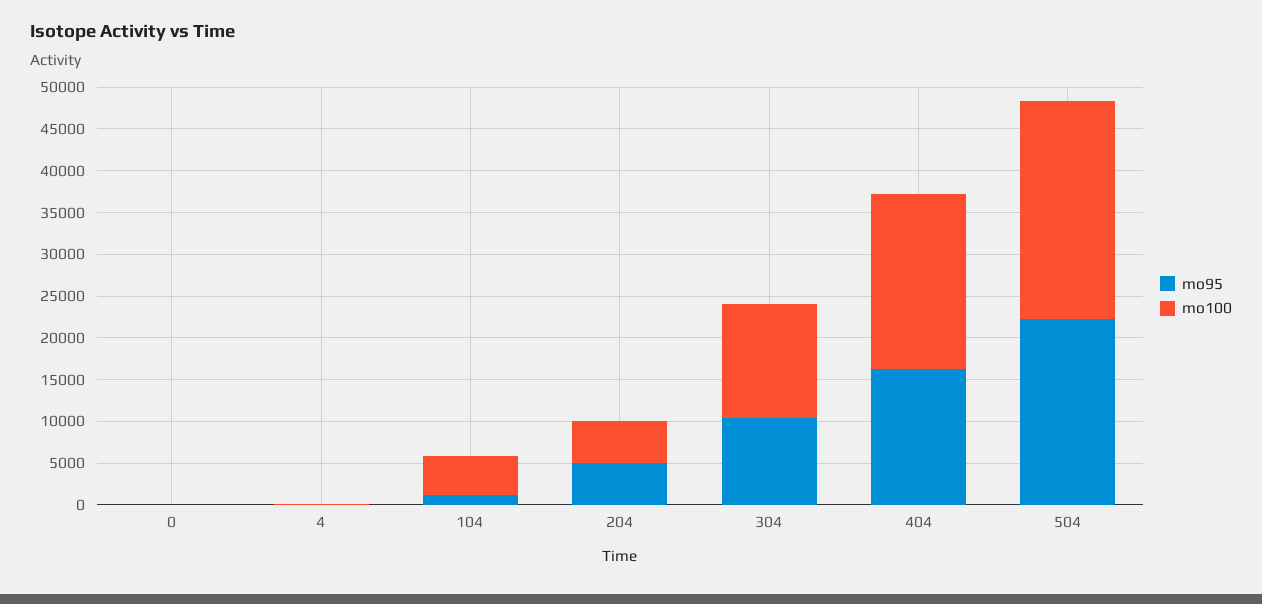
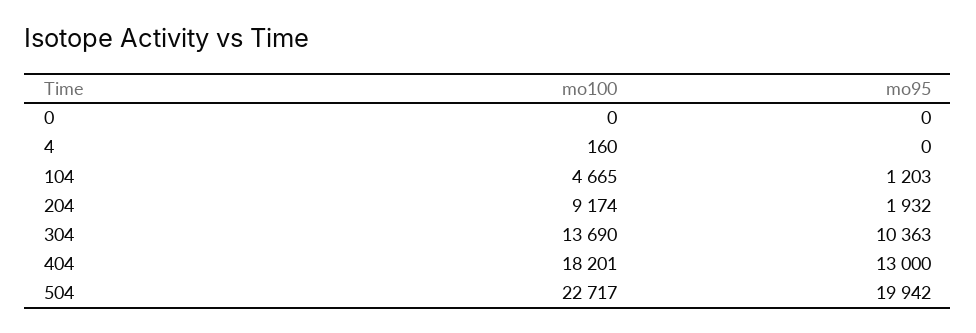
mo95, 204: 5000 -> 1932
mo100, 204: 5000 -> 9174
mo95, 404: 16000 -> 13000
mo100, 404: 21000 -> 18201
mo95, 504: 22000 -> 19942
mo100, 504: 26000 -> 22717

